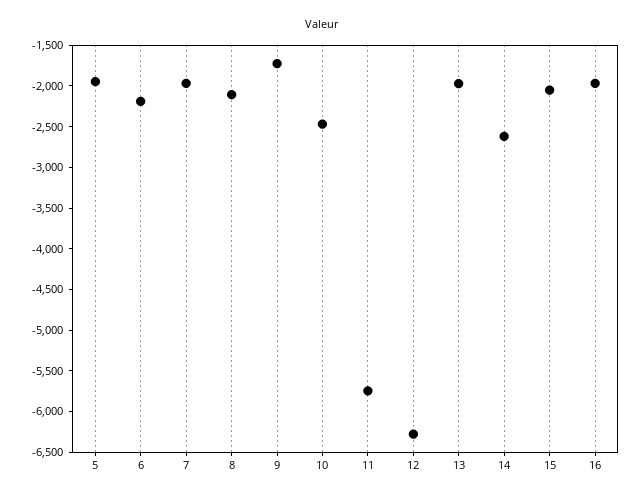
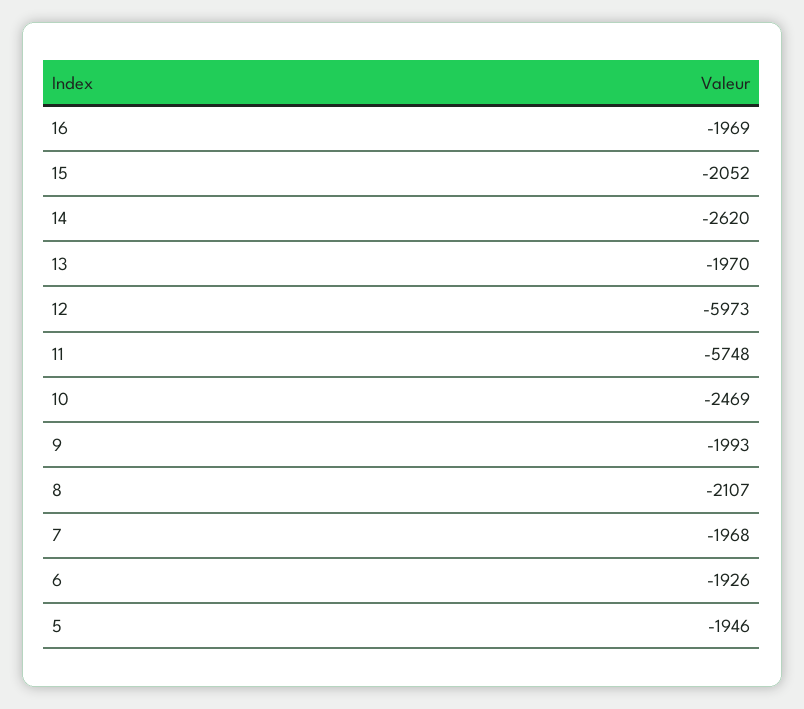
6: -2200 -> -1926
9: -1700 -> -1993
12: -6300 -> -5973

